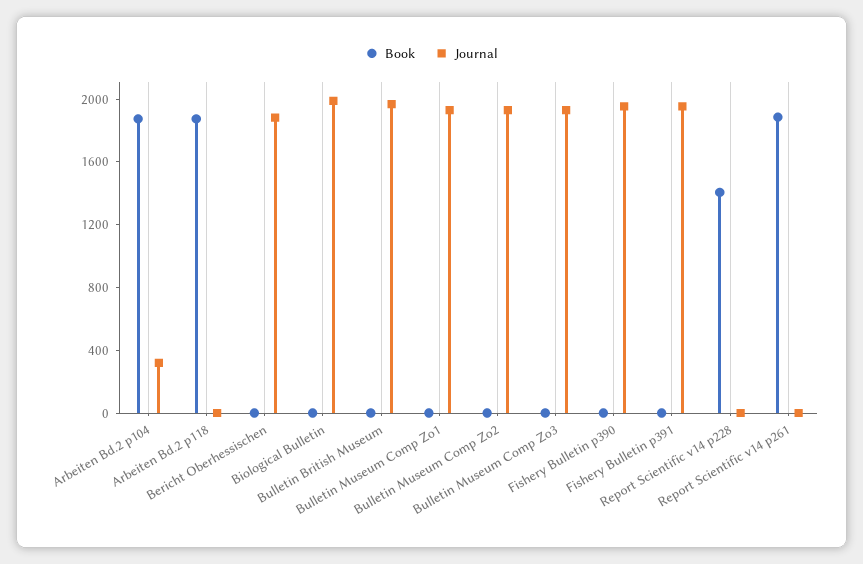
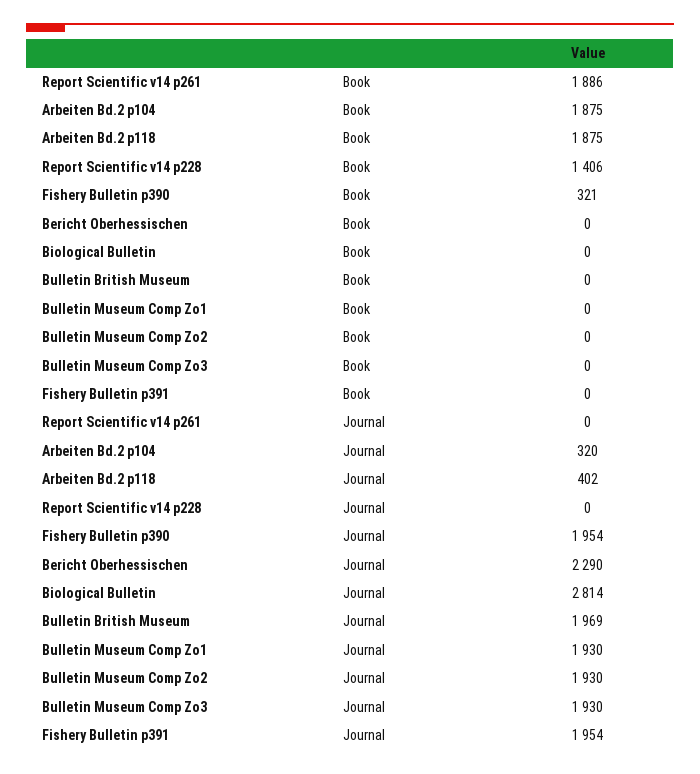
Journal, Arbeiten Bd.2 p118: 0 -> 402
Journal, Bericht Oberhessischen: 1900 -> 2290
Journal, Biological Bulletin: 2000 -> 2814
Book, Fishery Bulletin p390: 0 -> 321

